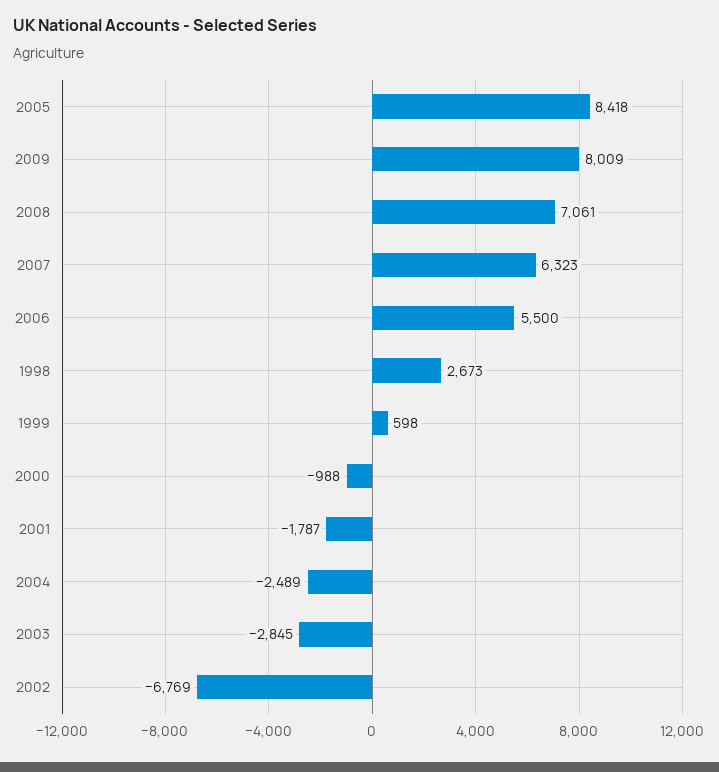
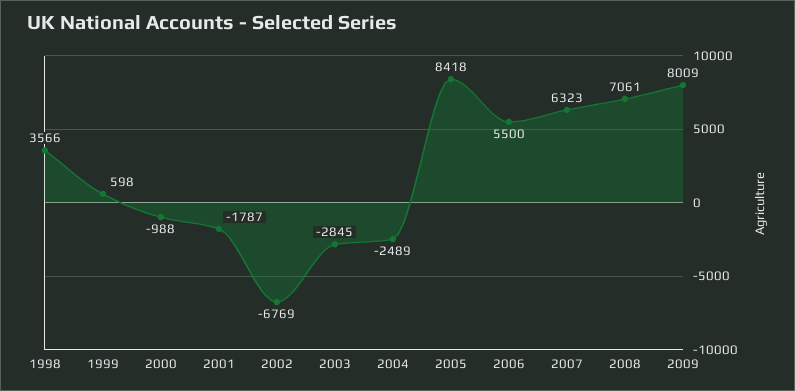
1998: 2673 -> 3566

